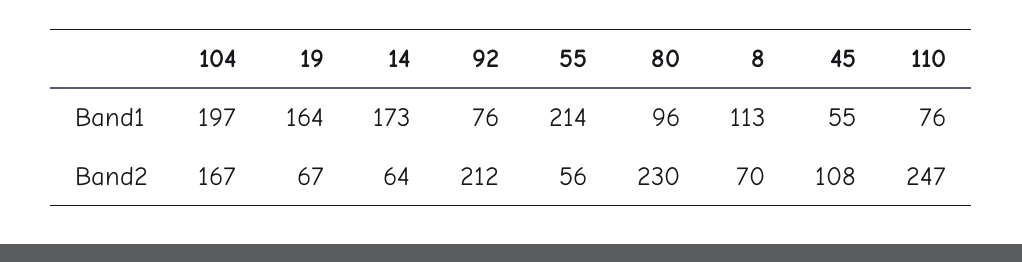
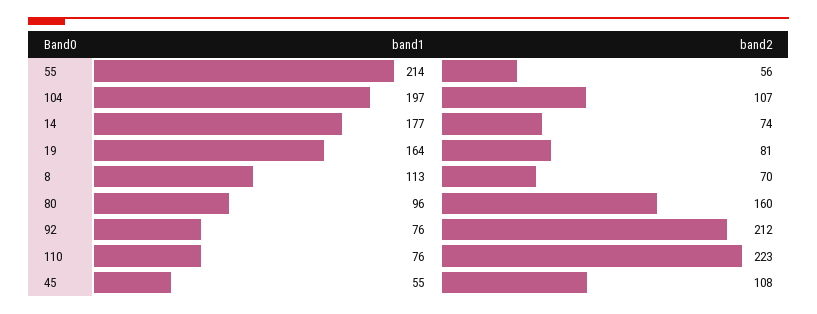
14, Band1: 173 -> 177
104, Band2: 167 -> 107
19, Band2: 67 -> 81
14, Band2: 64 -> 74
80, Band2: 230 -> 160
110, Band2: 247 -> 223

